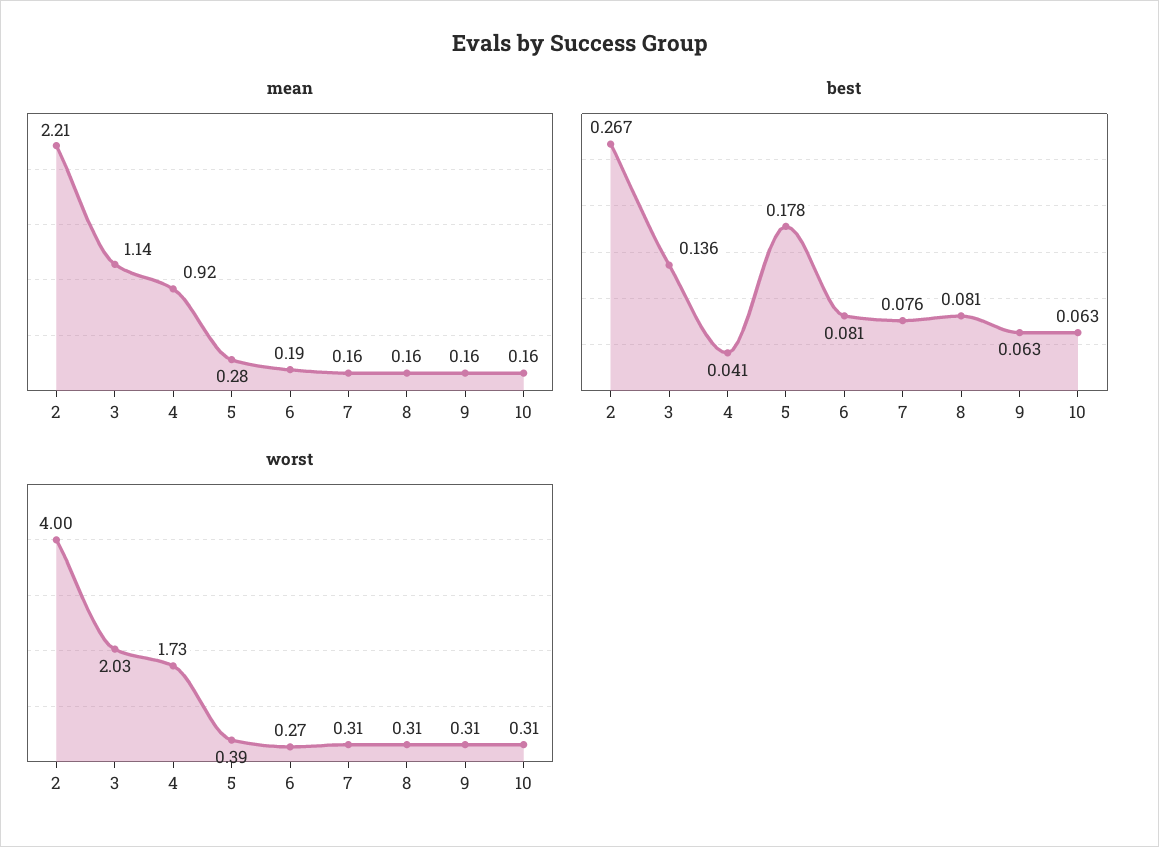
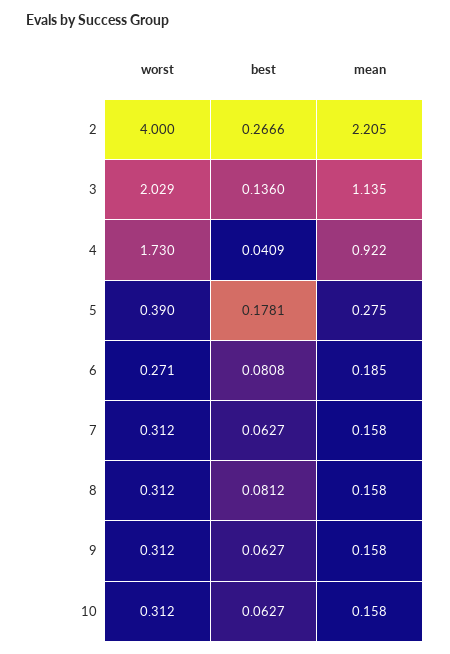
best, 7: 0.076 -> 0.0627

